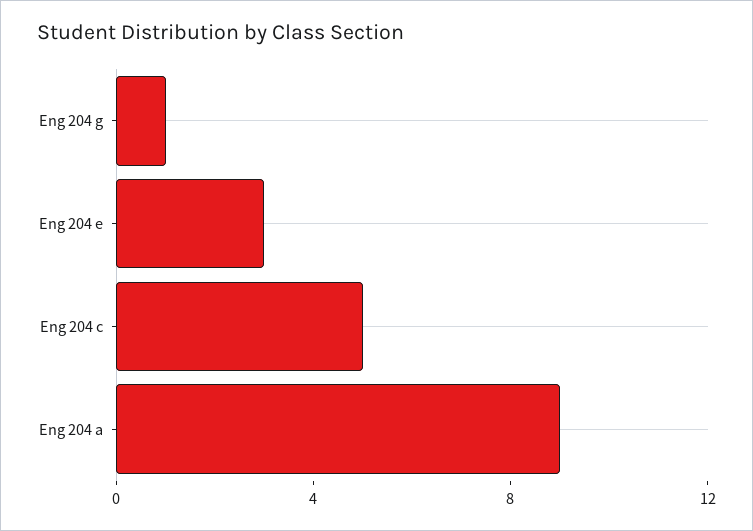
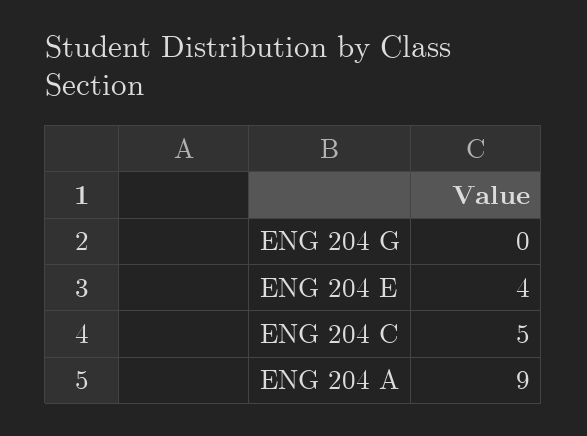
Eng 204 g: 1 -> 0
Eng 204 e: 3 -> 4

